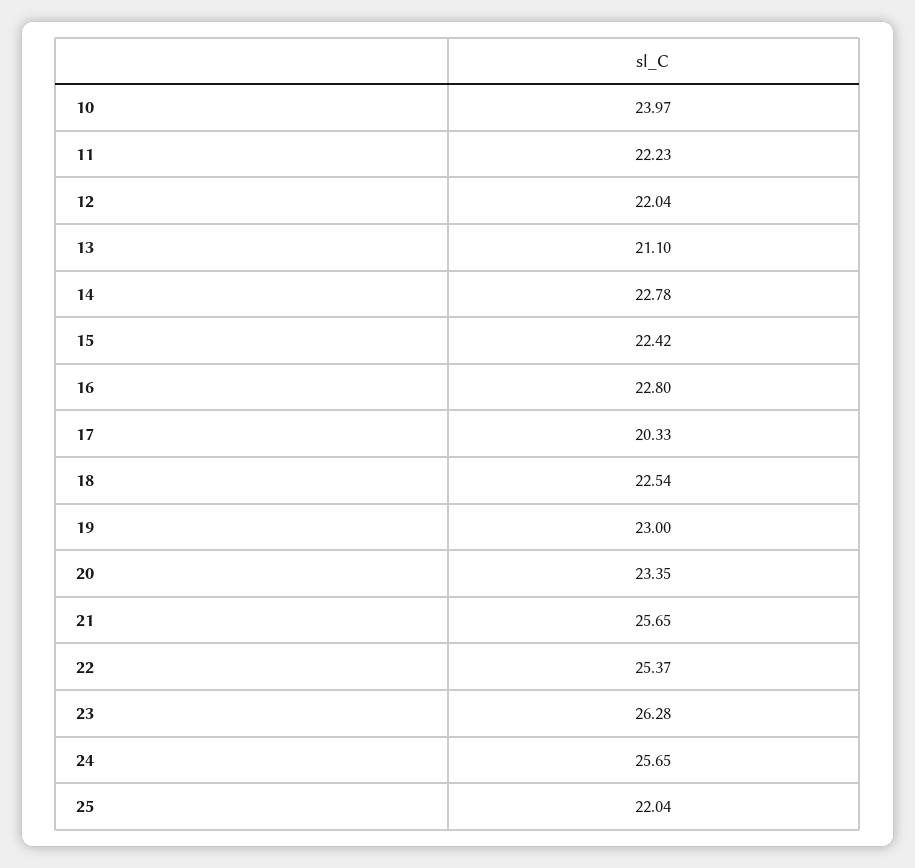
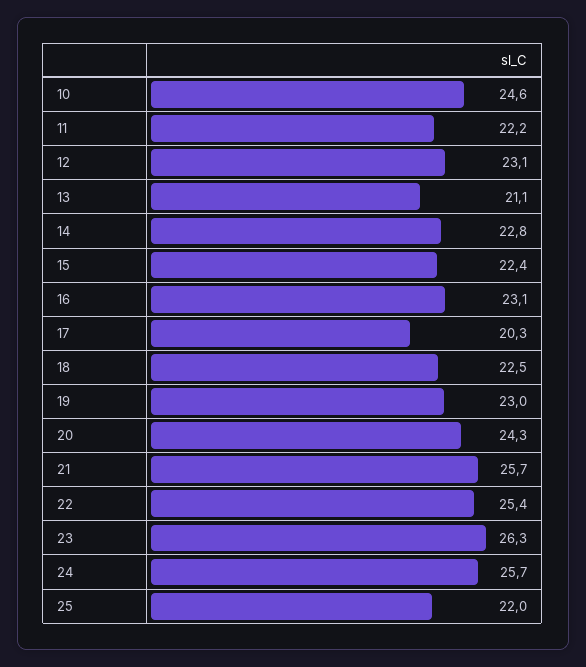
10: 23.97 -> 24.6
12: 22.04 -> 23.1
16: 22.8 -> 23.1
20: 23.35 -> 24.3

